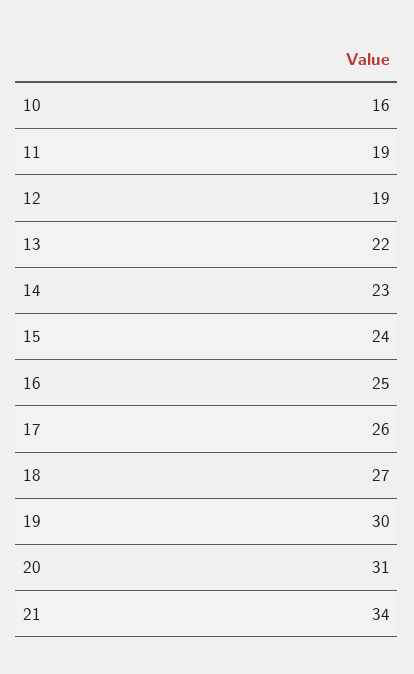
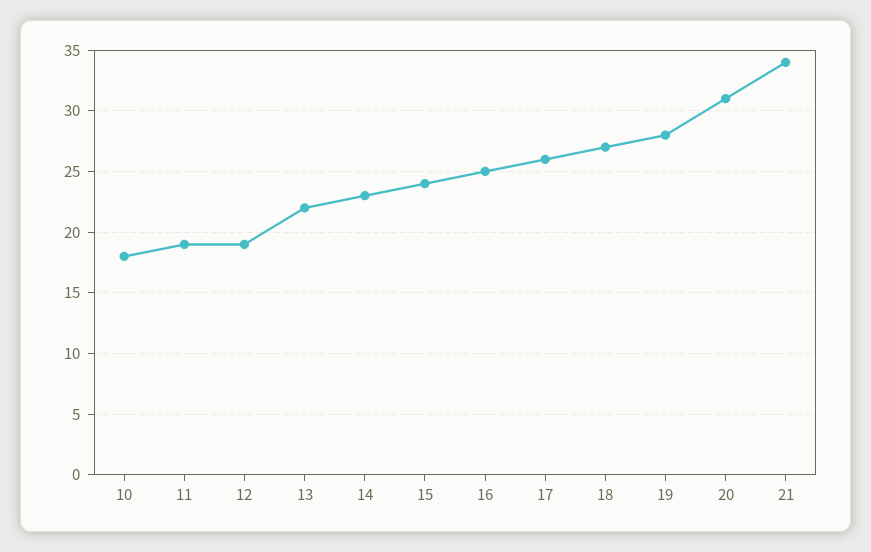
10: 16 -> 18
19: 30 -> 28

